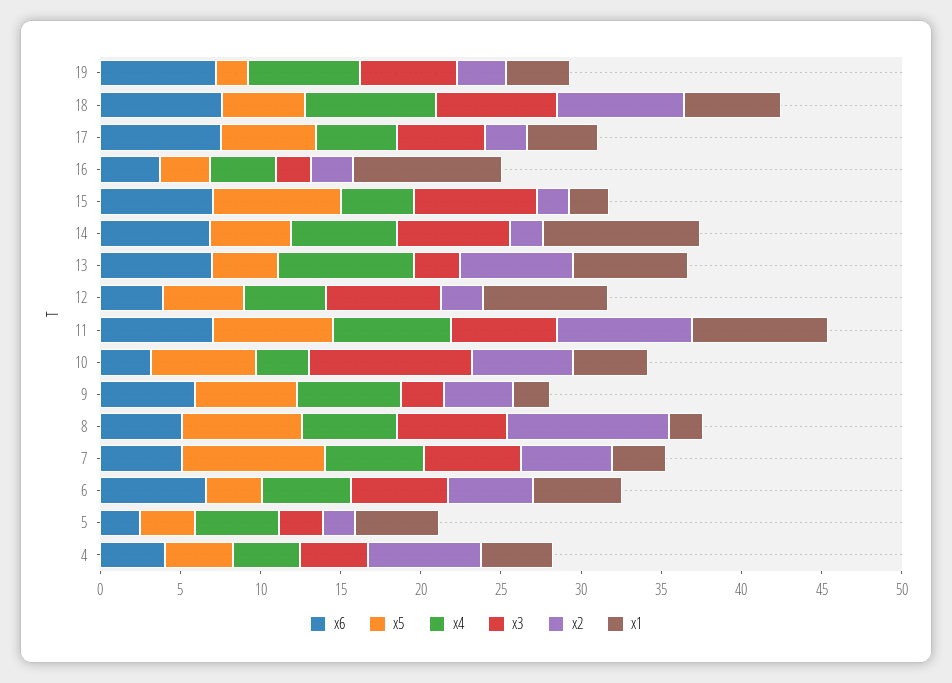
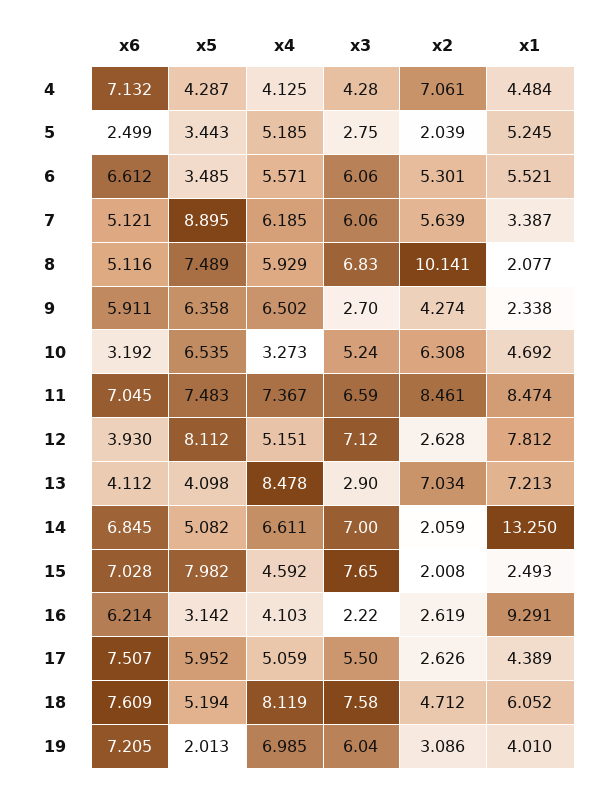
x2, 18: 8 -> 4.712
x6, 16: 4 -> 6.214
x1, 14: 10 -> 13.25
x6, 13: 7 -> 4.112
x5, 12: 5 -> 8.112
x3, 10: 10 -> 5.24
x6, 4: 4 -> 7.132

